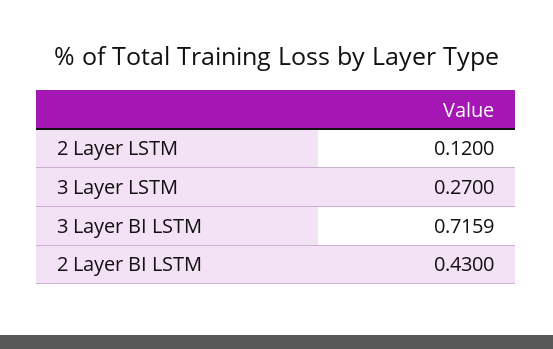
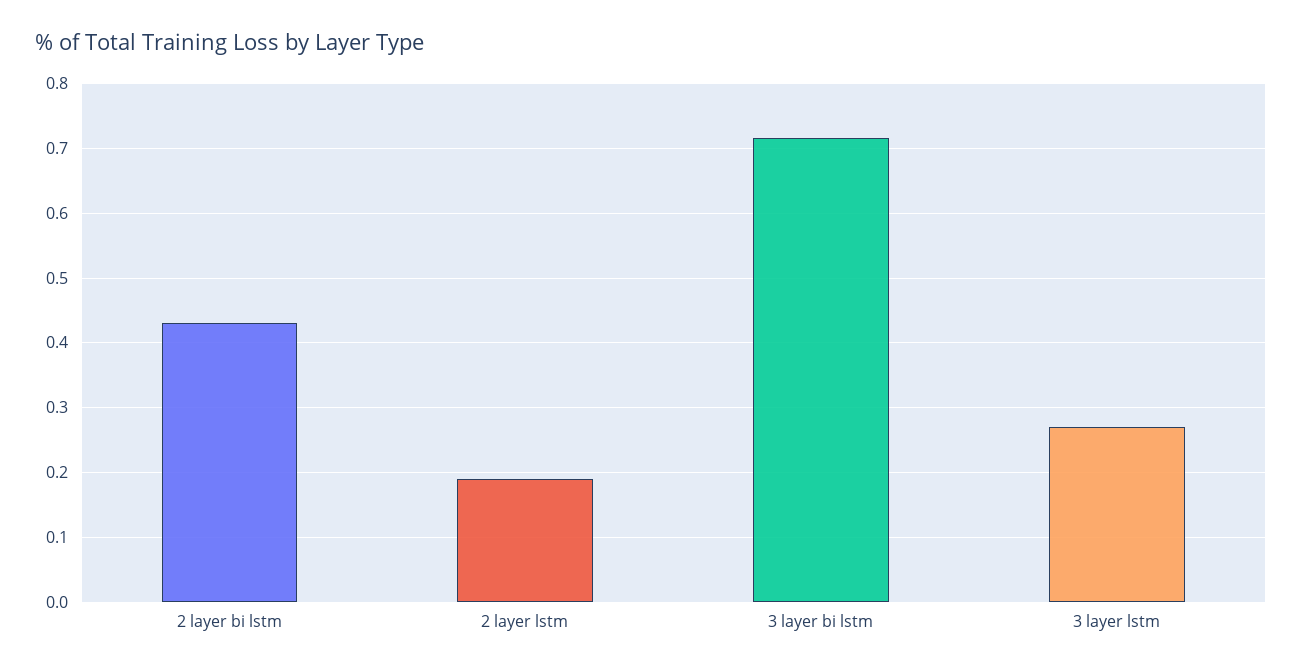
2 Layer LSTM: 0.12 -> 0.19

